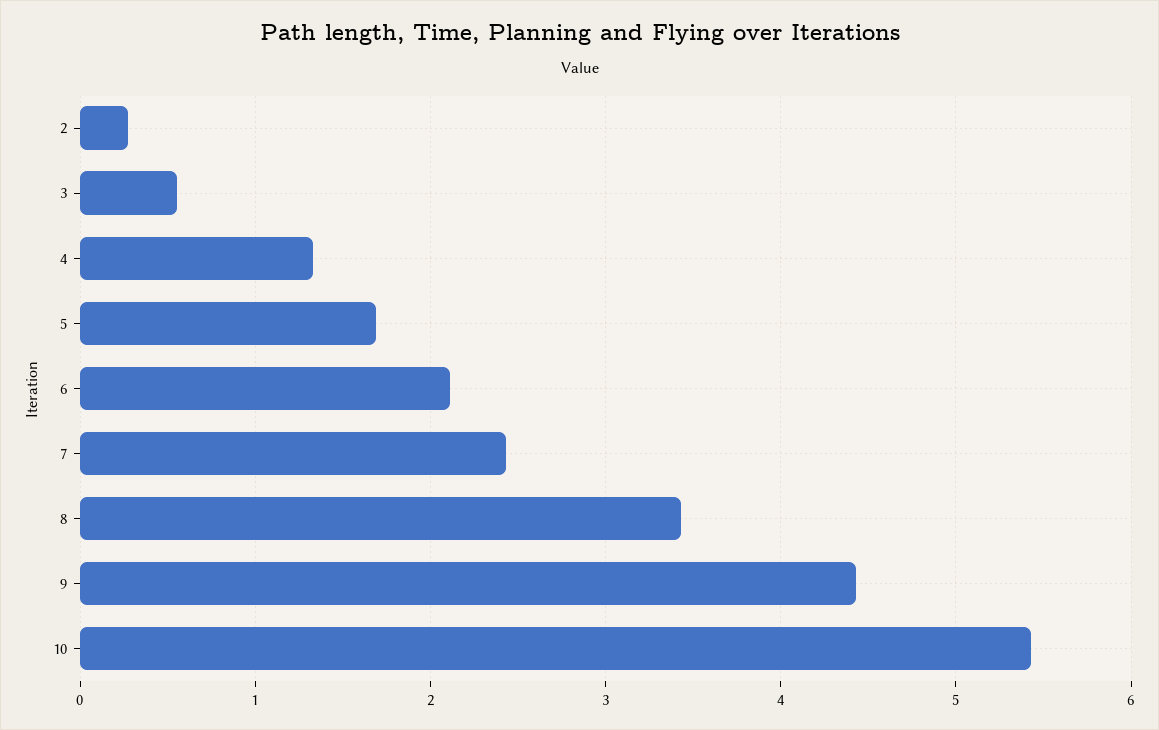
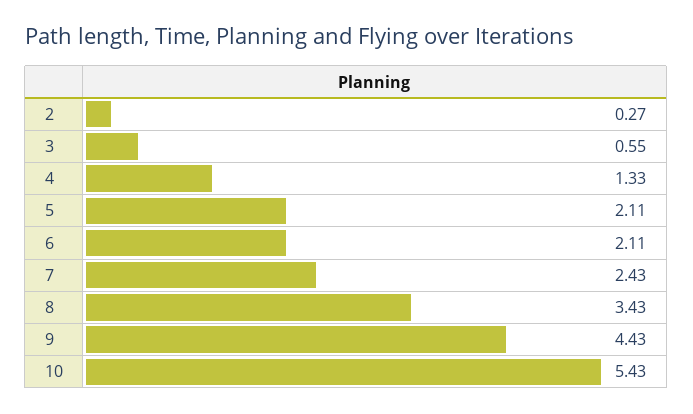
5: 1.7 -> 2.11

